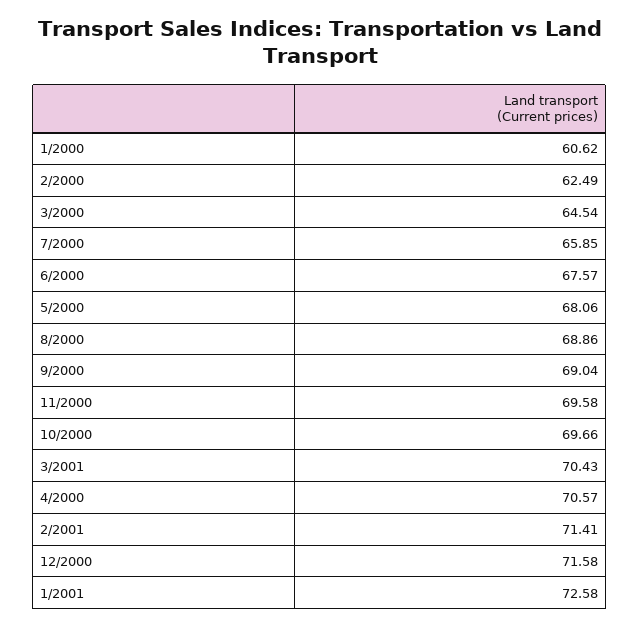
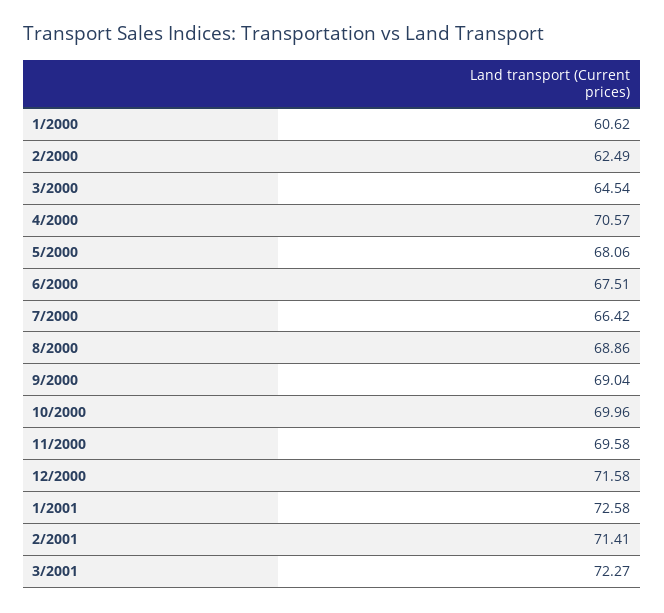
7/2000: 65.85 -> 66.42
6/2000: 67.57 -> 67.51
10/2000: 69.66 -> 69.96
3/2001: 70.43 -> 72.27

